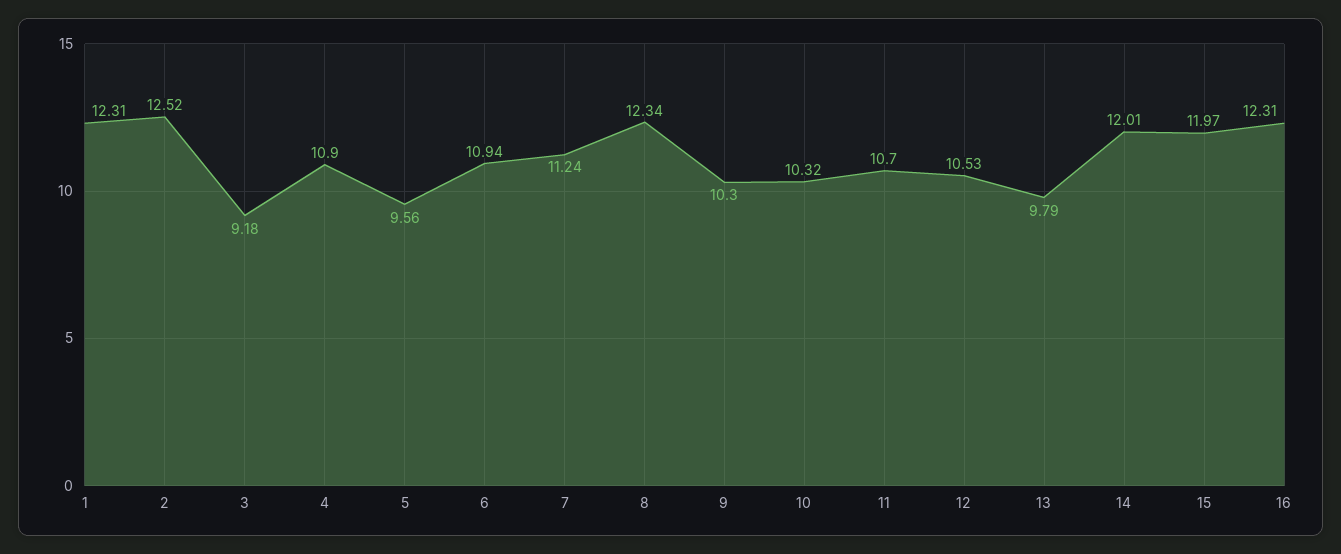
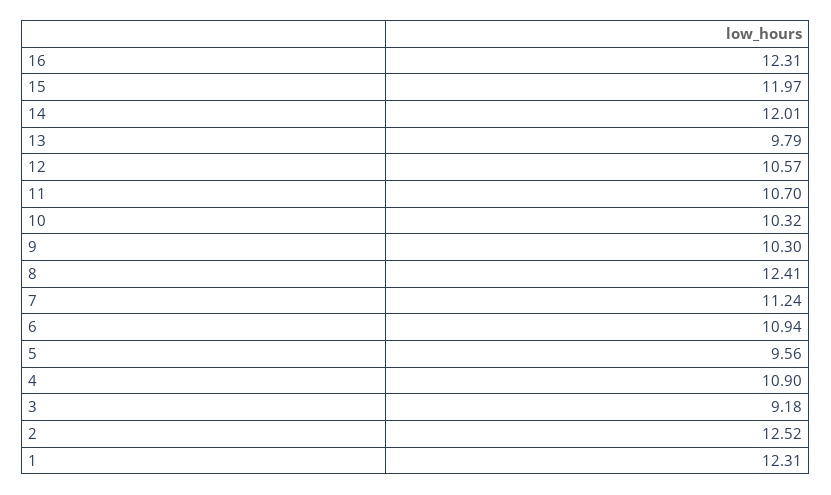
8: 12.34 -> 12.41
12: 10.53 -> 10.57

